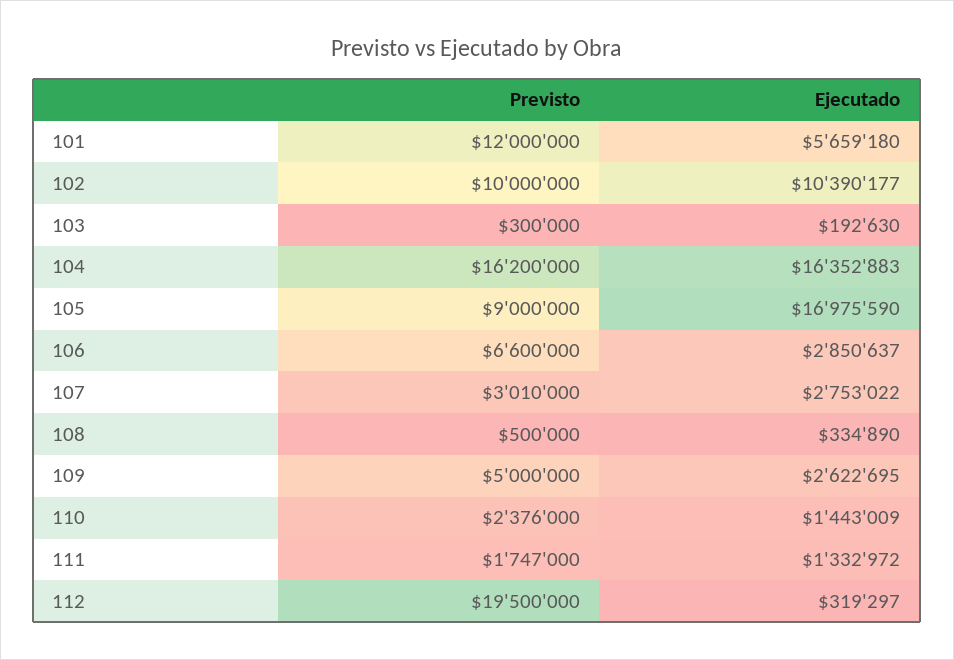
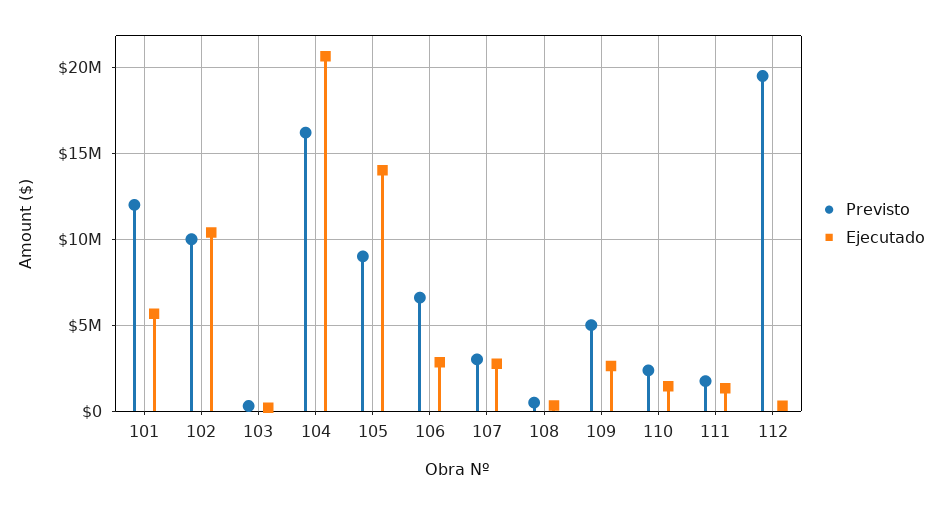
Ejecutado, 104: 16352883 -> 20500000
Ejecutado, 105: 16975590 -> 14000000

